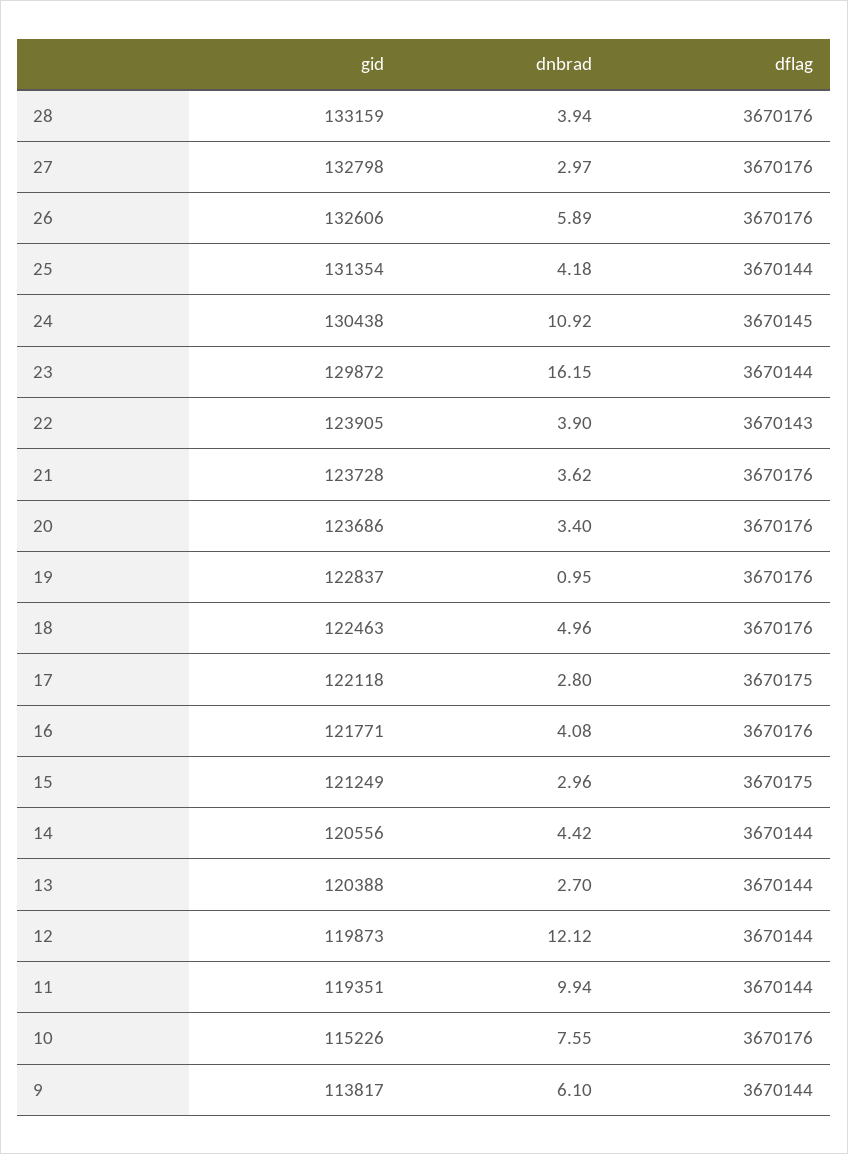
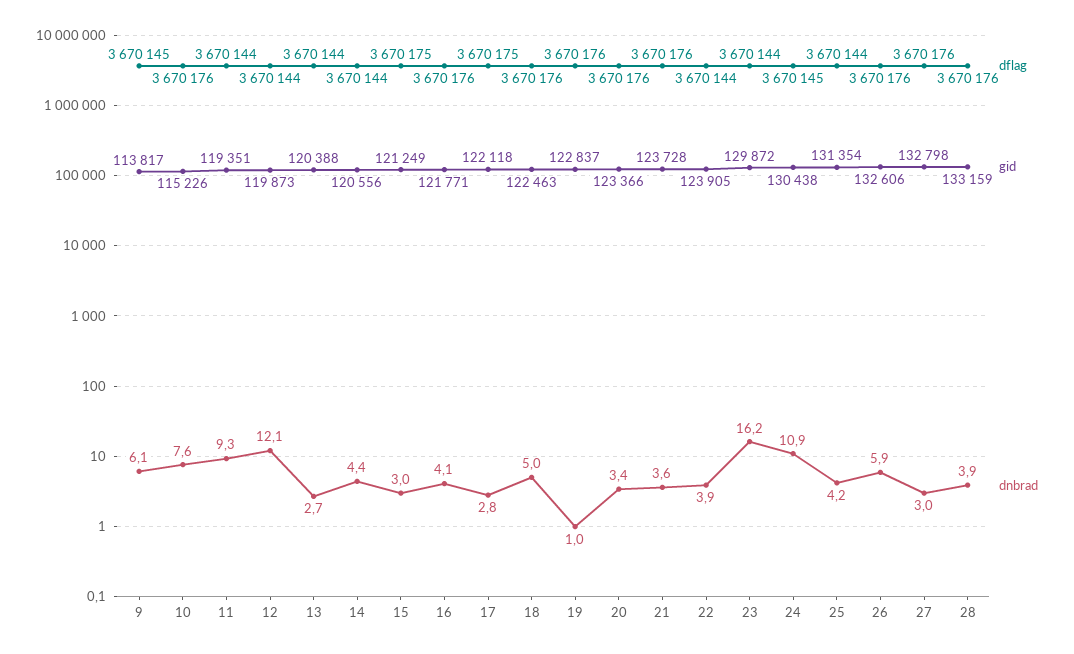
dflag, 22: 3670143 -> 3670144
gid, 20: 123686 -> 123366
dnbrad, 11: 9.94 -> 9.3
dflag, 9: 3670144 -> 3670145

